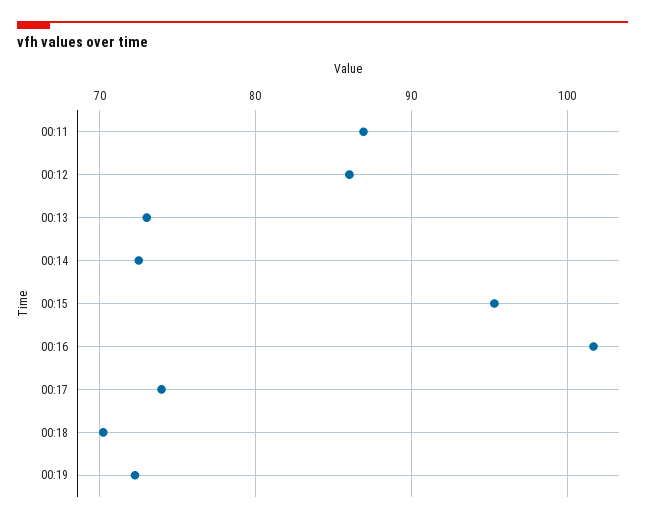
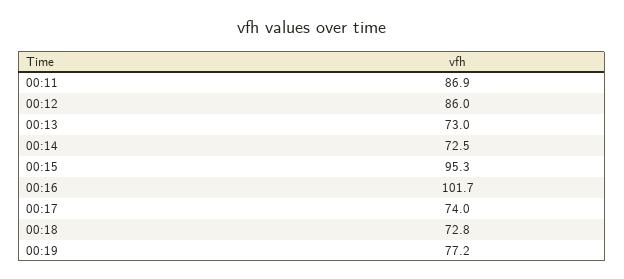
00:18: 70 -> 72.8
00:19: 72 -> 77.2

